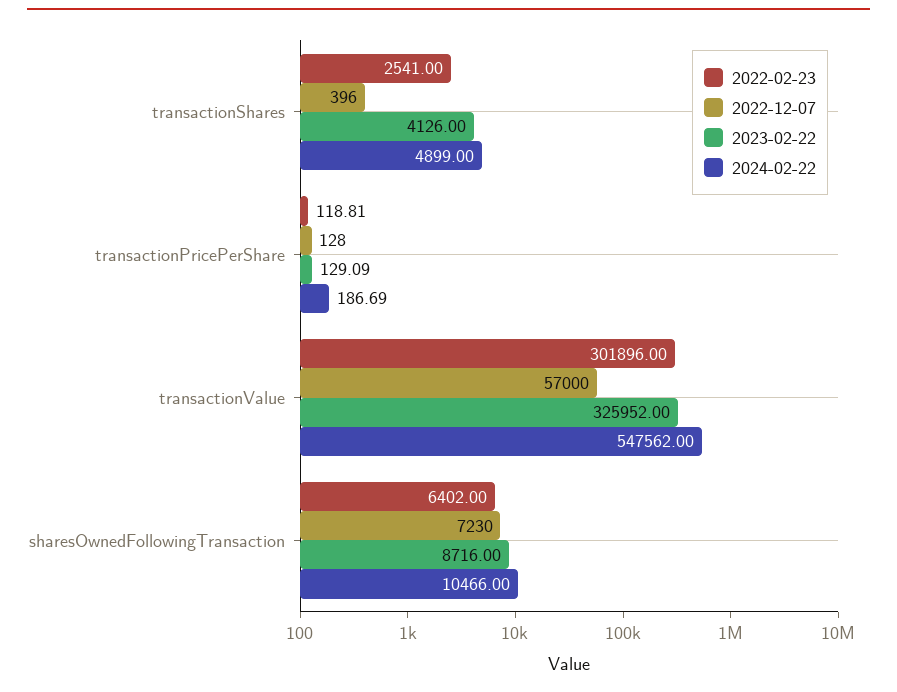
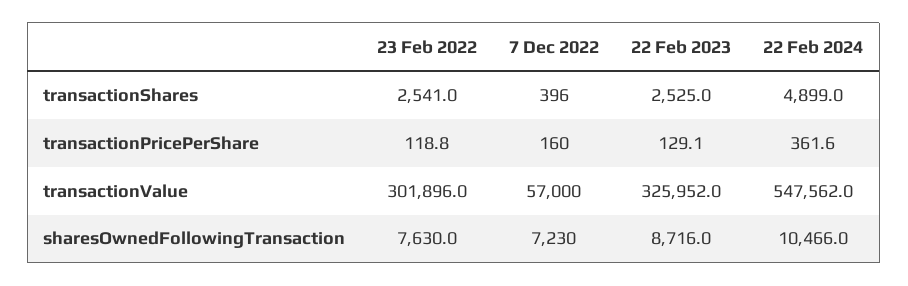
2023-02-22, transactionShares: 4126 -> 2525
2022-12-07, transactionPricePerShare: 128 -> 160
2024-02-22, transactionPricePerShare: 186.69 -> 361.6
2022-02-23, sharesOwnedFollowingTransaction: 6402 -> 7630

